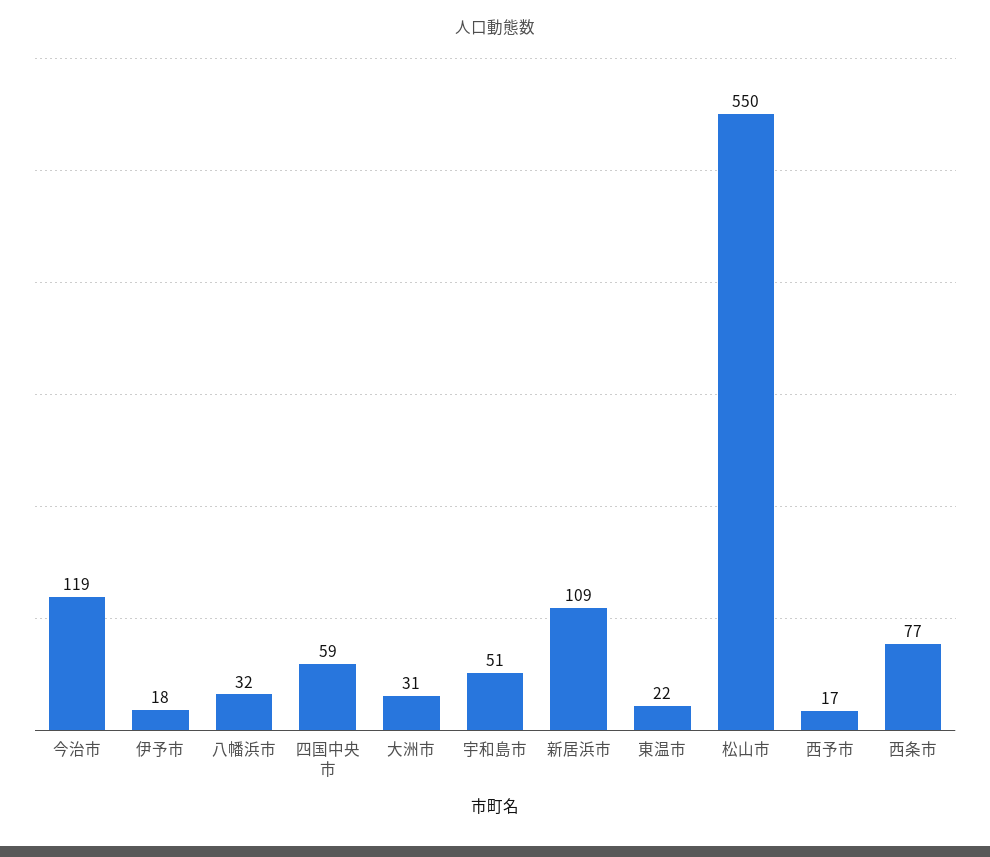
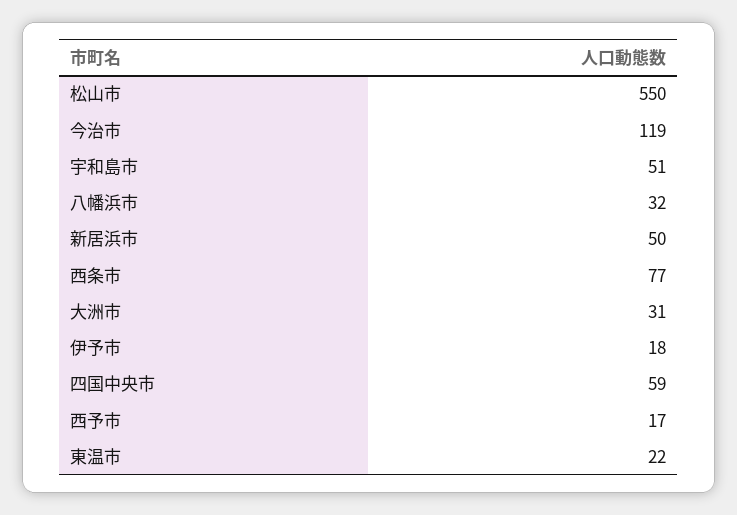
新居浜市: 109 -> 50

